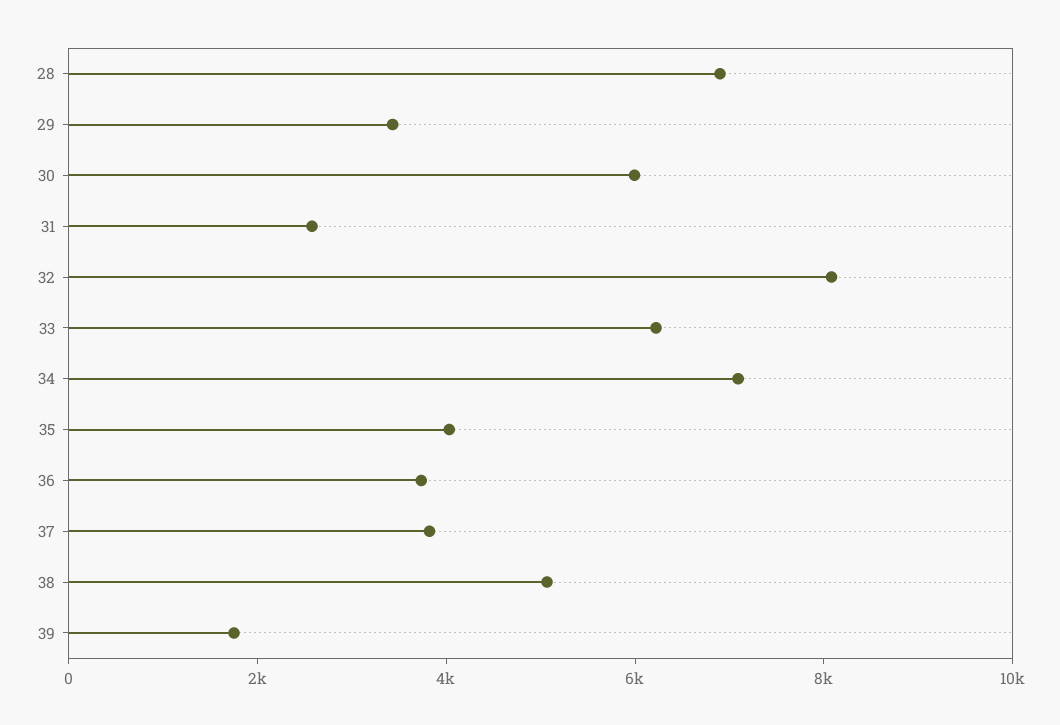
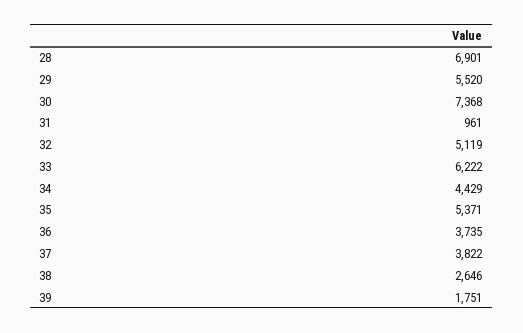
29: 3500 -> 5520
30: 6000 -> 7368
31: 2500 -> 961
32: 8000 -> 5119
34: 7000 -> 4429
35: 4000 -> 5371
38: 5000 -> 2646

